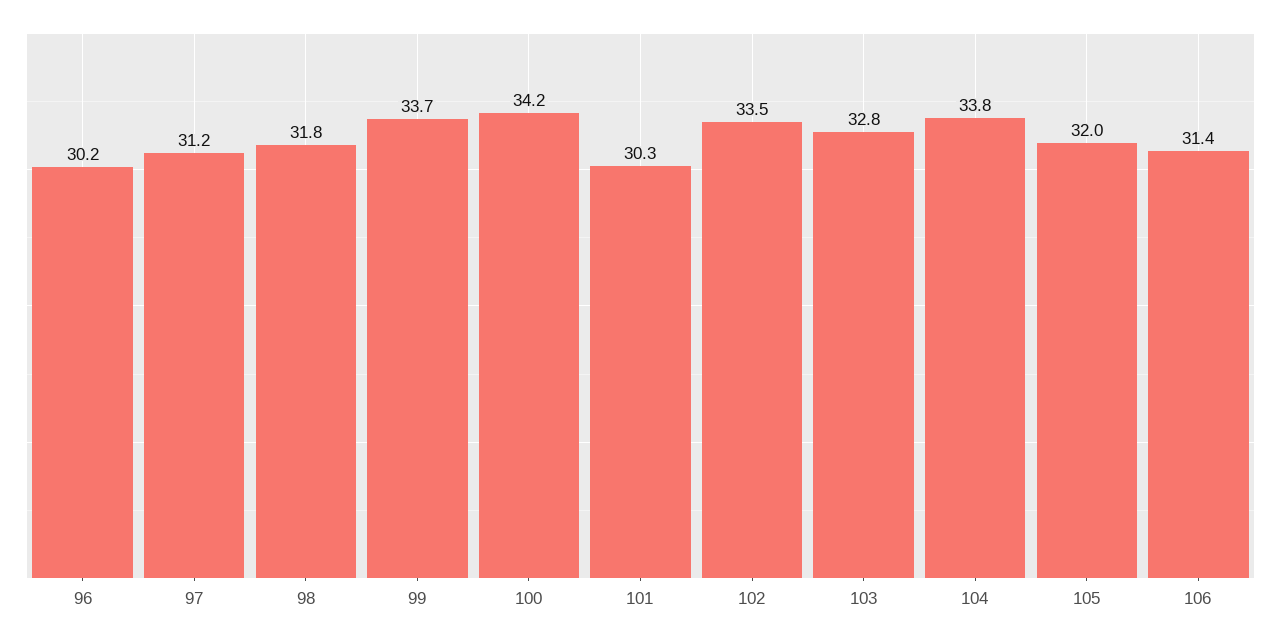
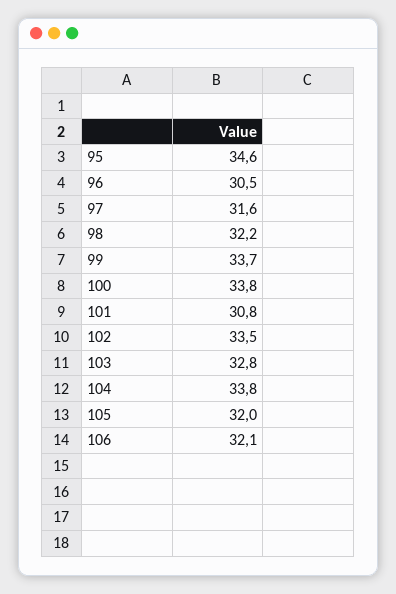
96: 30.2 -> 30.5
97: 31.2 -> 31.6
98: 31.8 -> 32.2
100: 34.2 -> 33.8
101: 30.3 -> 30.8
106: 31.4 -> 32.1
95: none -> 34.6

